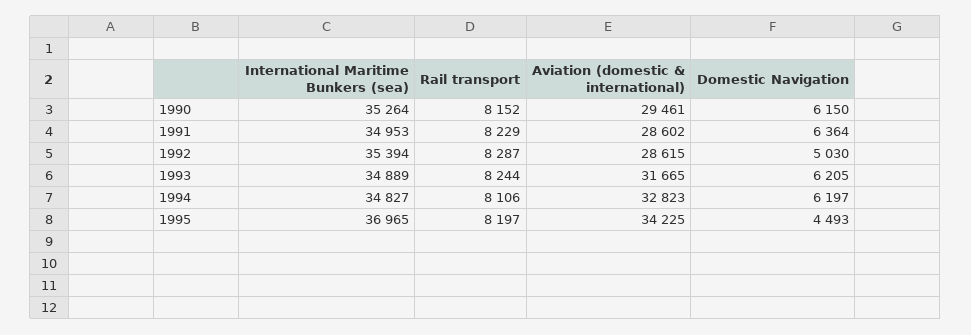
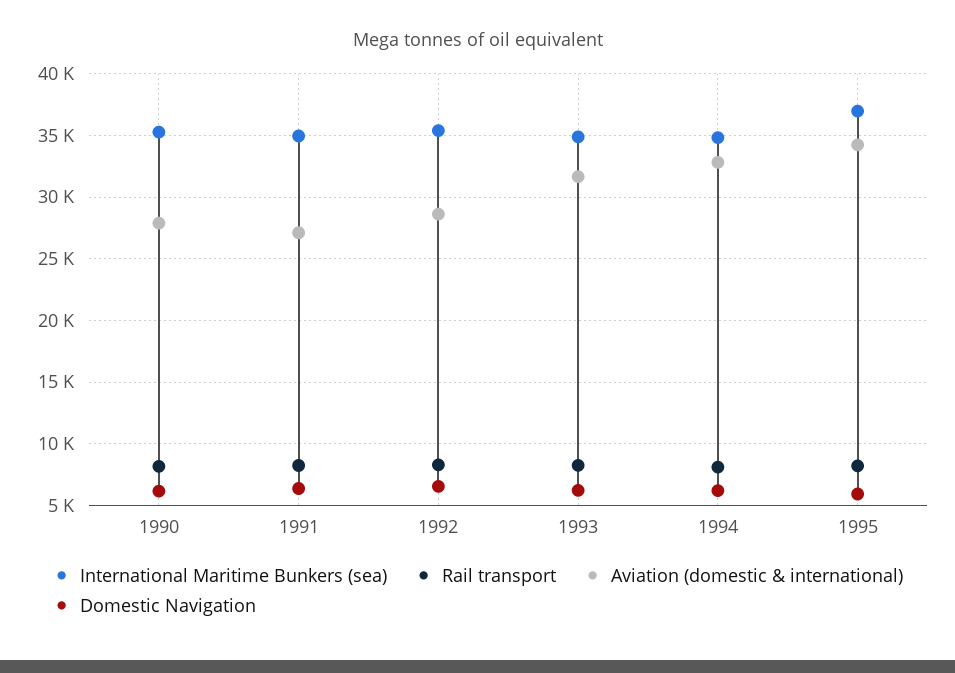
Aviation (domestic & international), 1990: 29461 -> 28000
Aviation (domestic & international), 1991: 28602 -> 27000
Domestic Navigation, 1992: 5030 -> 6500
Domestic Navigation, 1995: 4493 -> 6000

